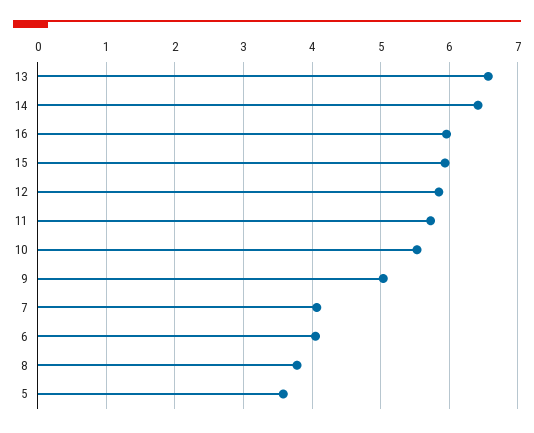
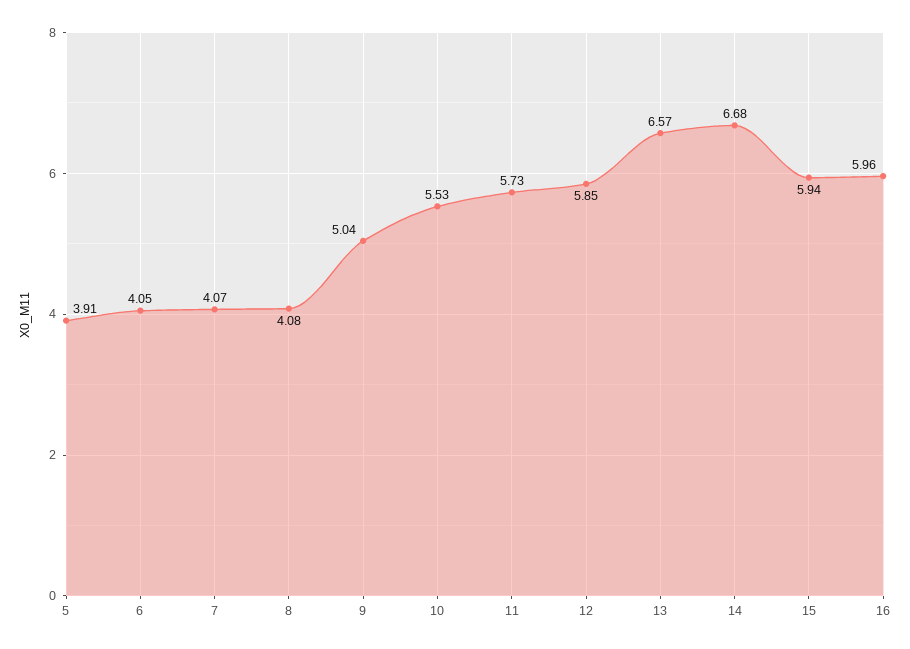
14: 6.4 -> 6.68
8: 3.8 -> 4.08
5: 3.6 -> 3.91

